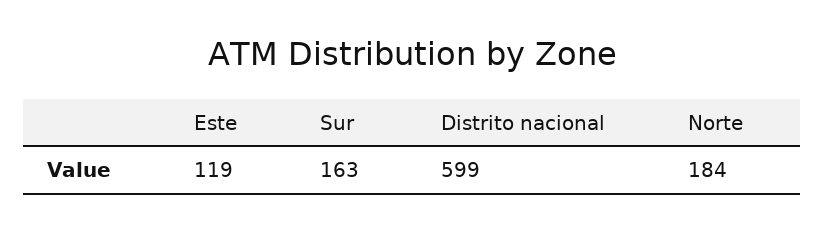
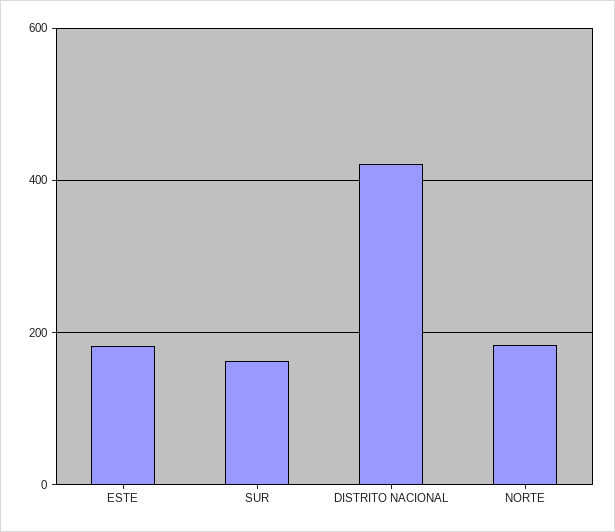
Este: 119 -> 180
Distrito nacional: 599 -> 420

